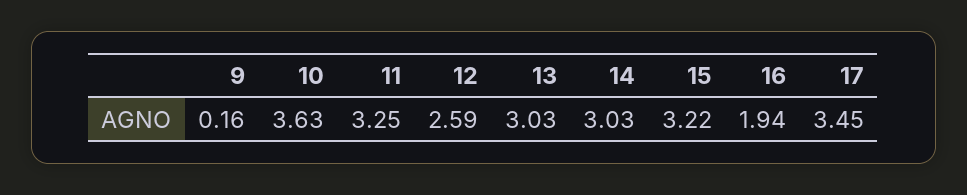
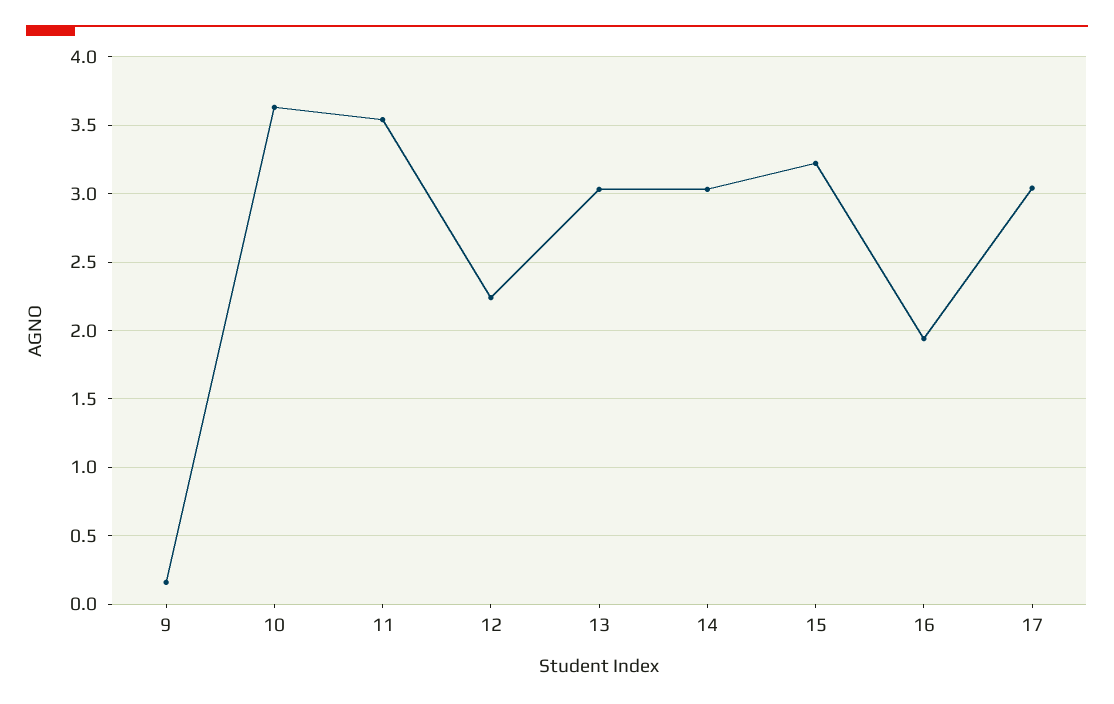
11: 3.25 -> 3.55
12: 2.59 -> 2.25
17: 3.45 -> 3.05

